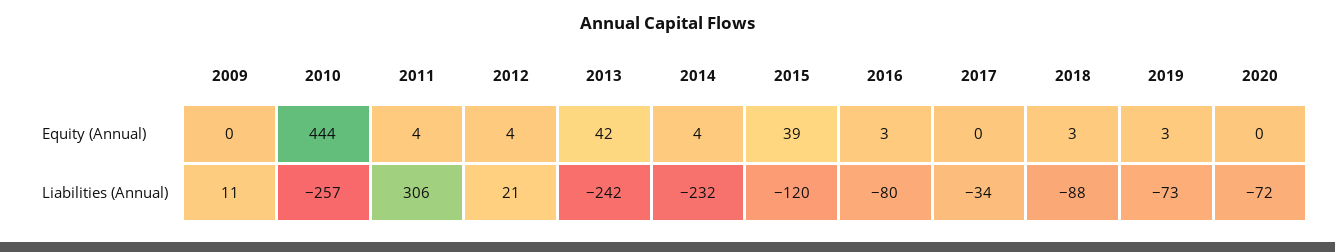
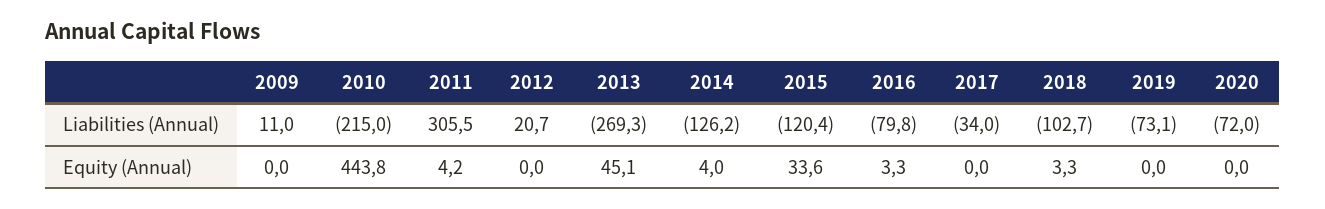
2012, Equity (Annual): 4 -> 0
2013, Equity (Annual): 42 -> 45.1
2015, Equity (Annual): 39 -> 33.6
2019, Equity (Annual): 3 -> 0
2010, Liabilities (Annual): -257 -> -215
2013, Liabilities (Annual): -242 -> -269.3
2014, Liabilities (Annual): -232 -> -126.2
2018, Liabilities (Annual): -88 -> -102.7

